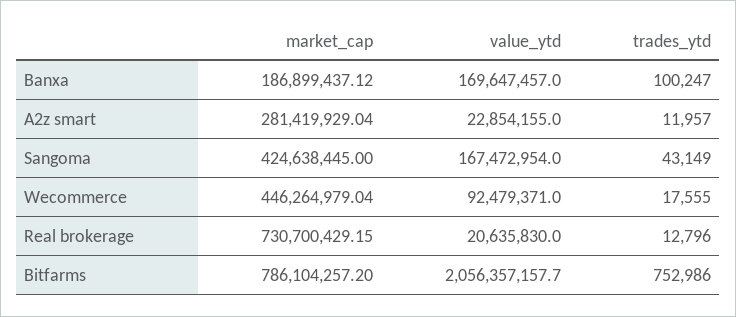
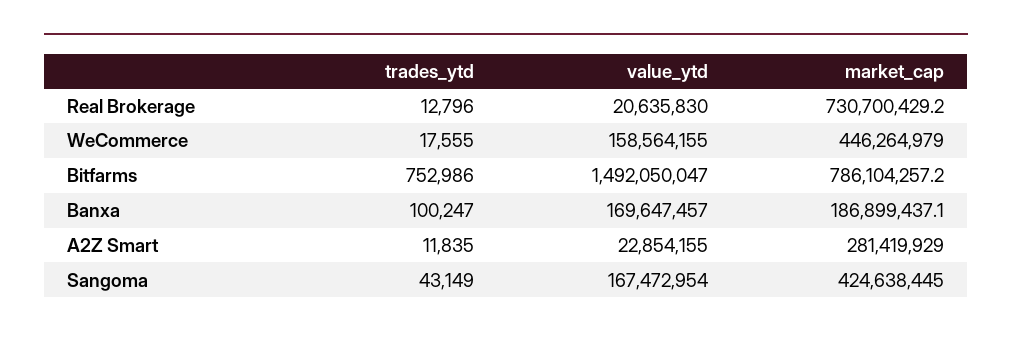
trades_ytd, A2z smart: 11957 -> 11835
value_ytd, Wecommerce: 92479371 -> 158564155
value_ytd, Bitfarms: 2056357157.7 -> 1492050047

